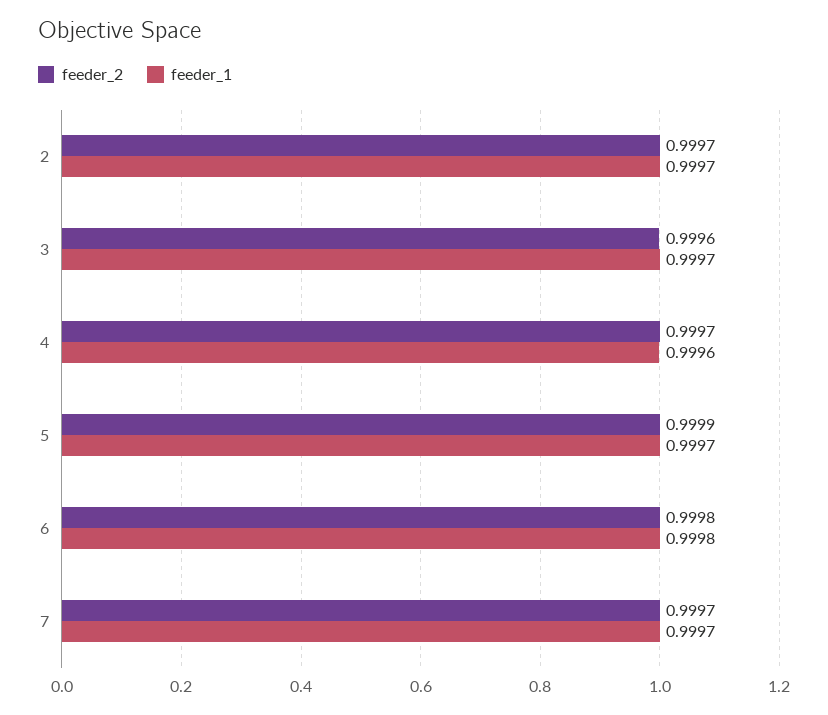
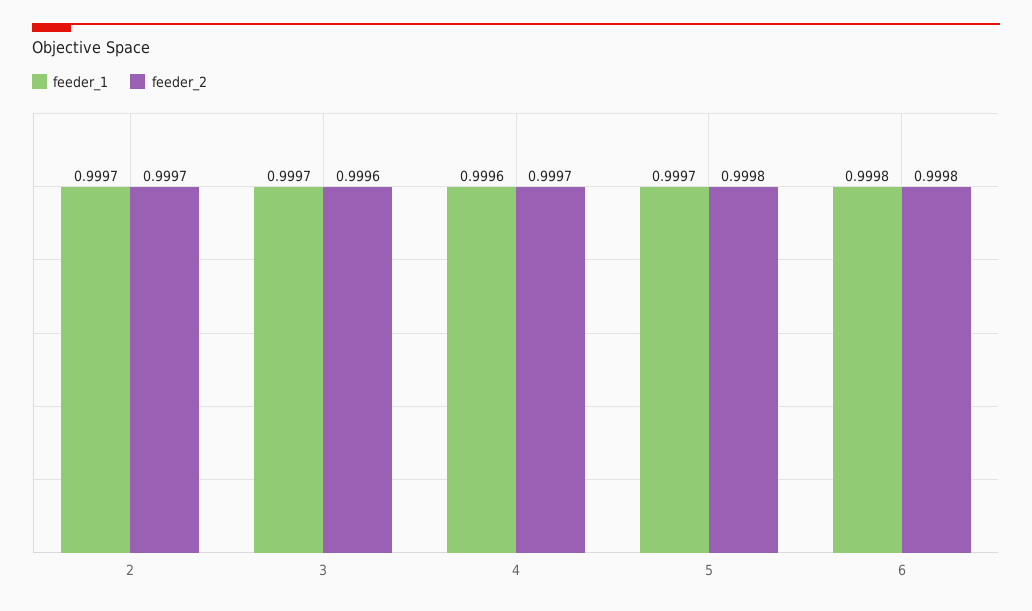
feeder_2, 5: 0.9999 -> 0.9998
feeder_2, 7: 0.9997 -> none
feeder_1, 7: 0.9997 -> none

